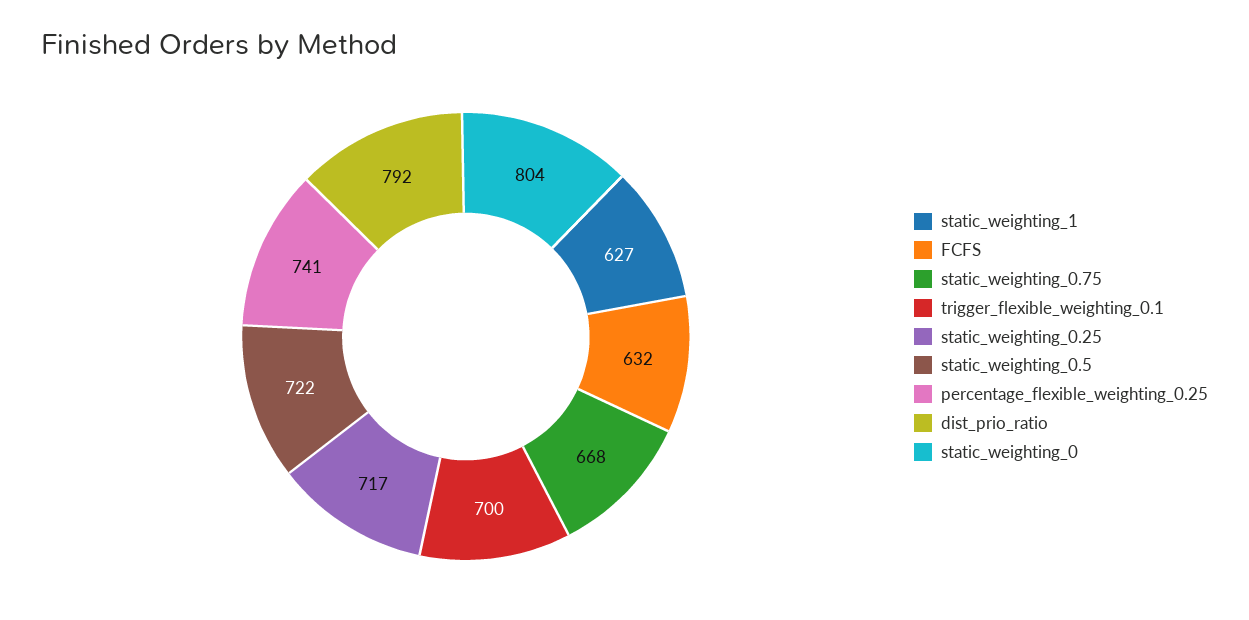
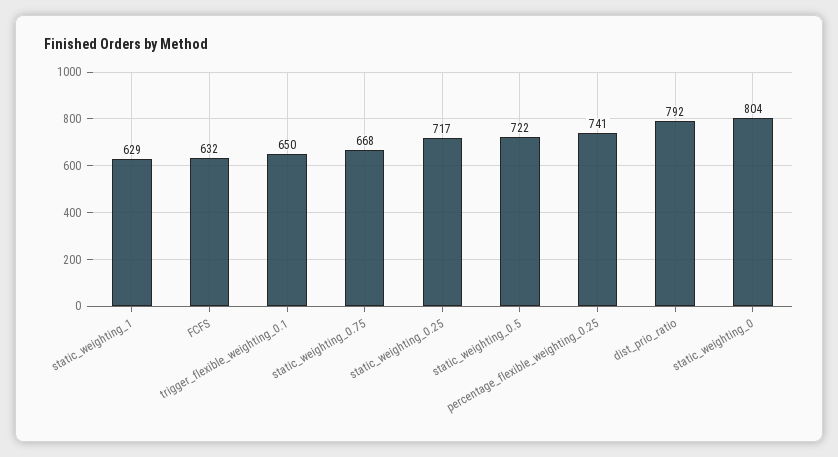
static_weighting_1: 627 -> 629
trigger_flexible_weighting_0.1: 700 -> 650

